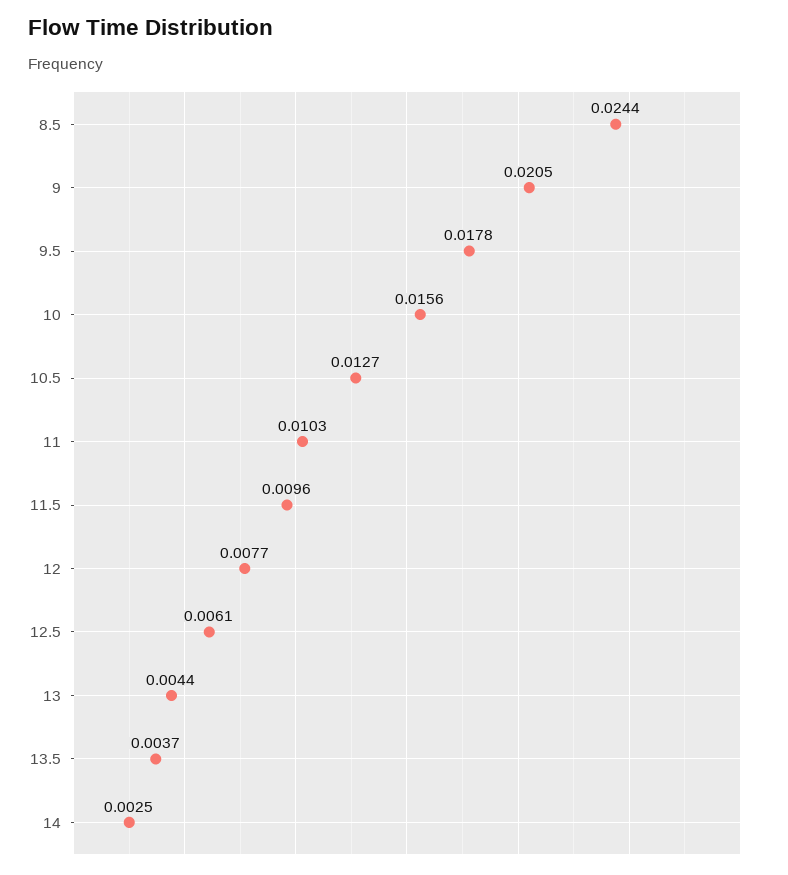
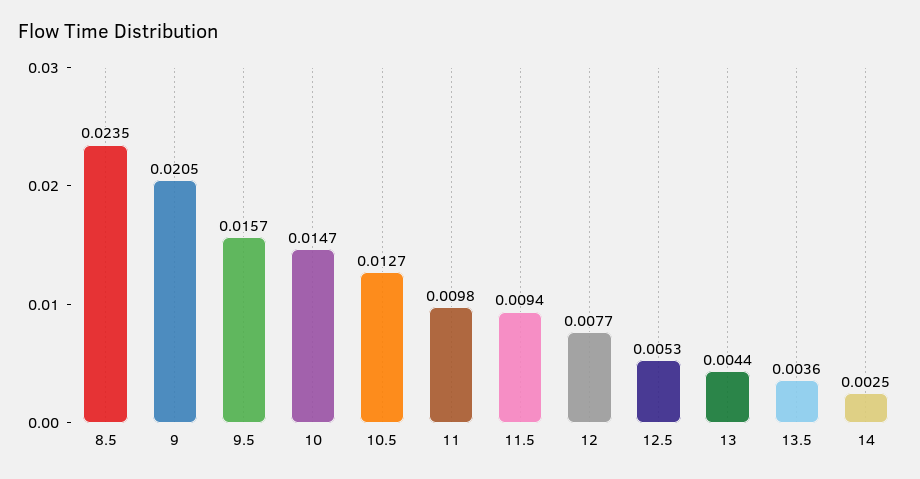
8.5: 0.0244 -> 0.0235
9.5: 0.0178 -> 0.0157
10: 0.0156 -> 0.0147
11: 0.0103 -> 0.0098
11.5: 0.0096 -> 0.0094
12.5: 0.0061 -> 0.0053
13.5: 0.0037 -> 0.0036

